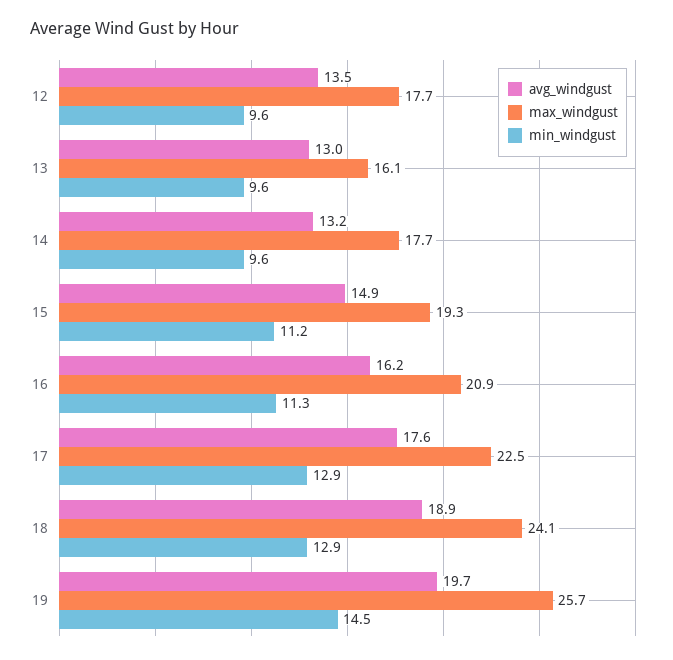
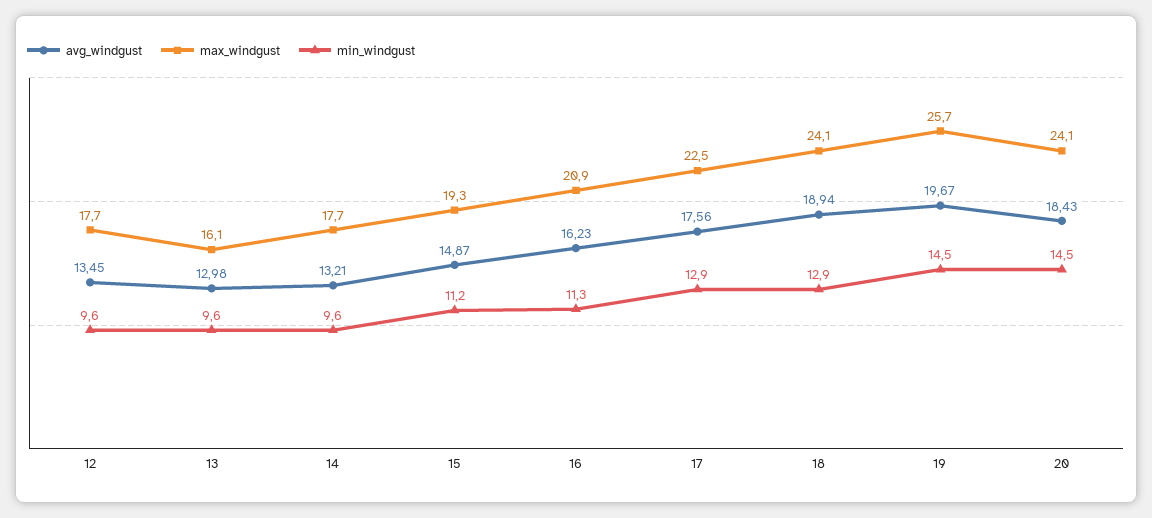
avg_windgust, 20: none -> 18.43
max_windgust, 20: none -> 24.1
min_windgust, 20: none -> 14.5

